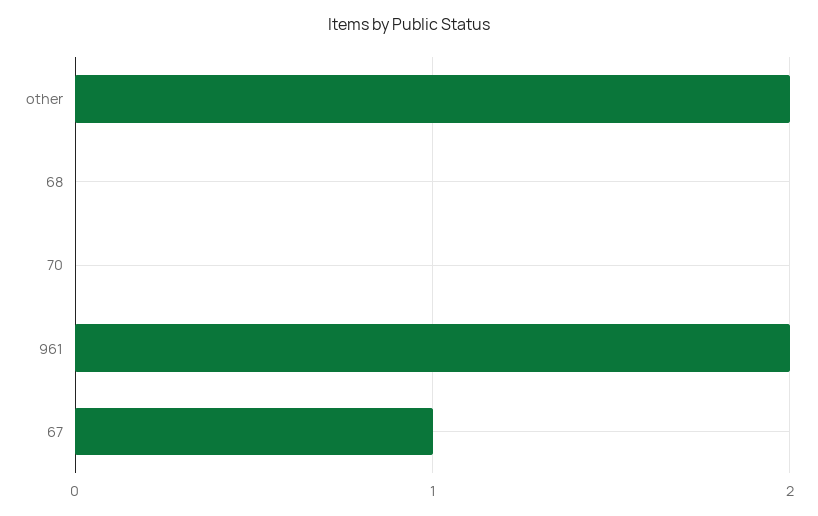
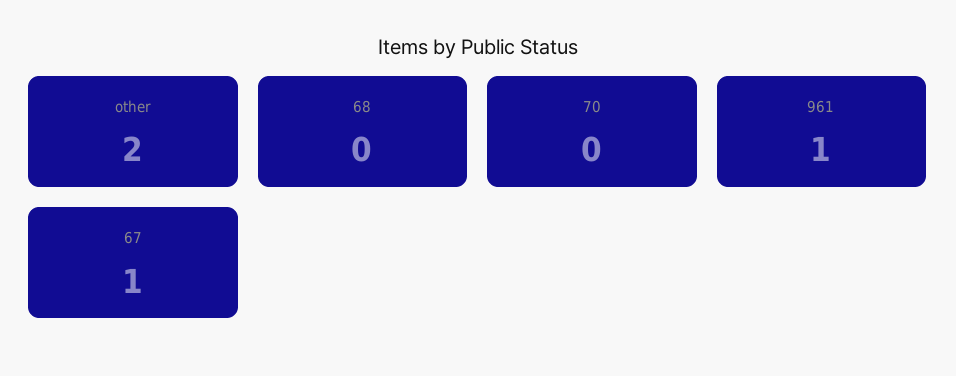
961: 2 -> 1

